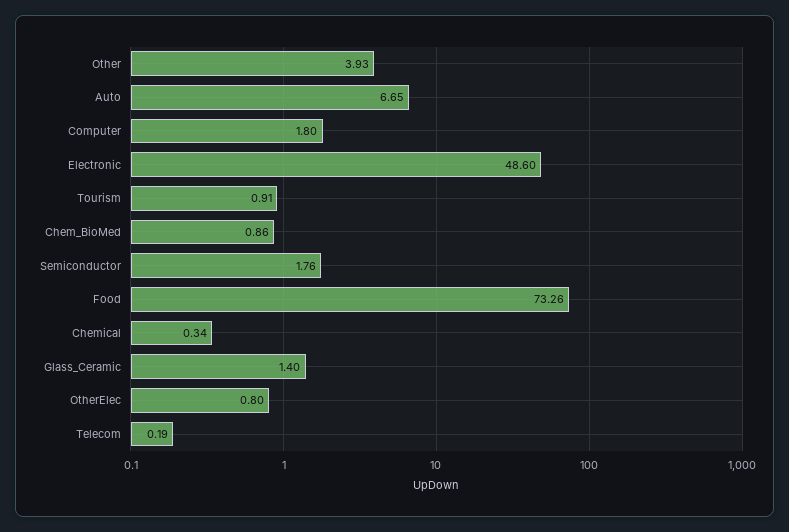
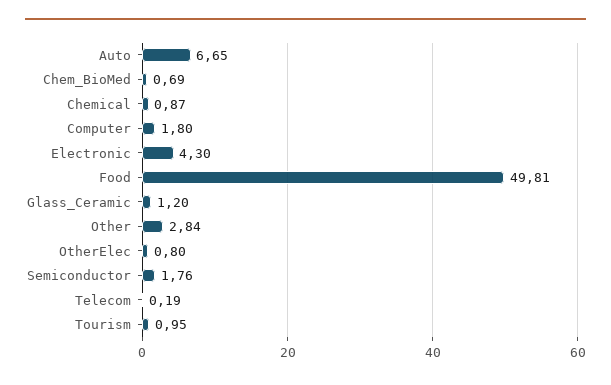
Other: 3.93 -> 2.84
Electronic: 48.6 -> 4.3
Tourism: 0.91 -> 0.95
Chem_BioMed: 0.86 -> 0.69
Food: 73.26 -> 49.81
Chemical: 0.34 -> 0.87
Glass_Ceramic: 1.4 -> 1.2

